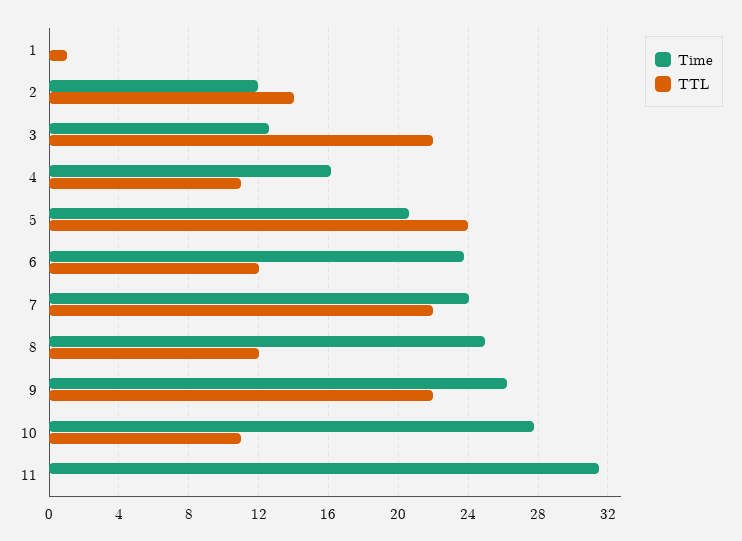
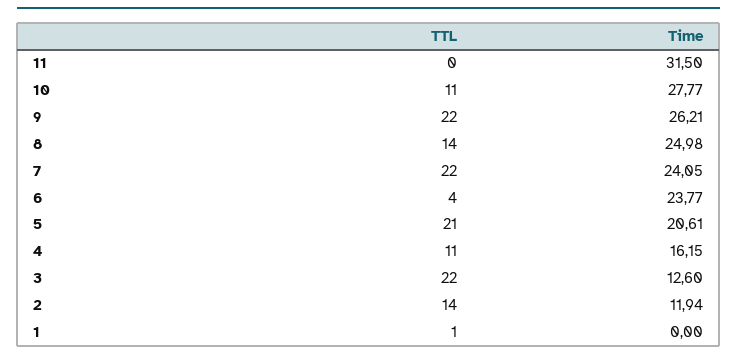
TTL, 5: 24 -> 21
TTL, 6: 12 -> 4
TTL, 8: 12 -> 14

